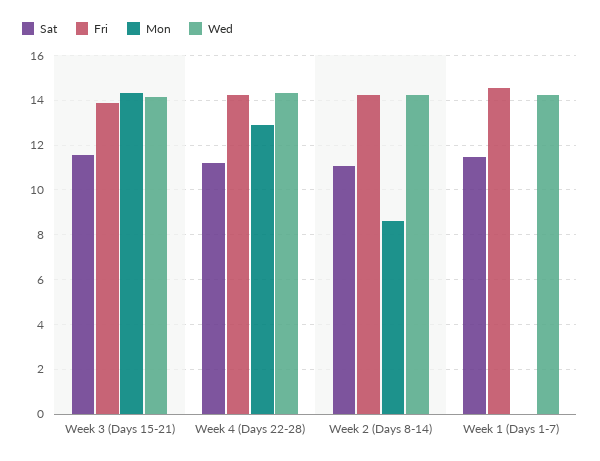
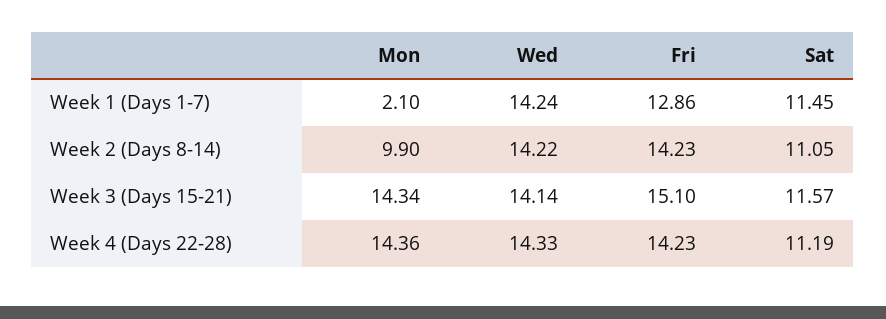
Fri, Week 3 (Days 15-21): 14 -> 15.1
Mon, Week 4 (Days 22-28): 13 -> 14.36
Mon, Week 2 (Days 8-14): 8.5 -> 9.9
Fri, Week 1 (Days 1-7): 14.5 -> 12.86
Mon, Week 1 (Days 1-7): 0 -> 2.1

